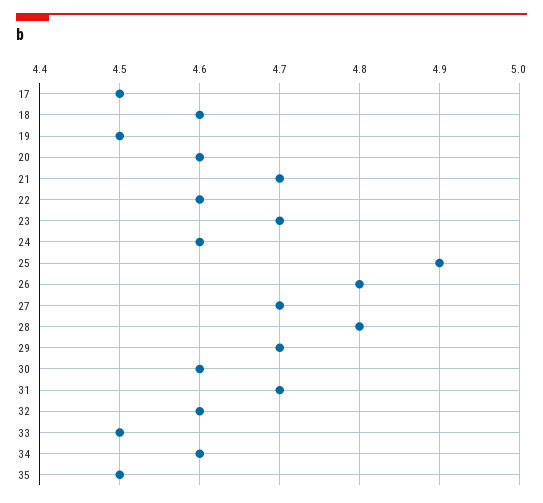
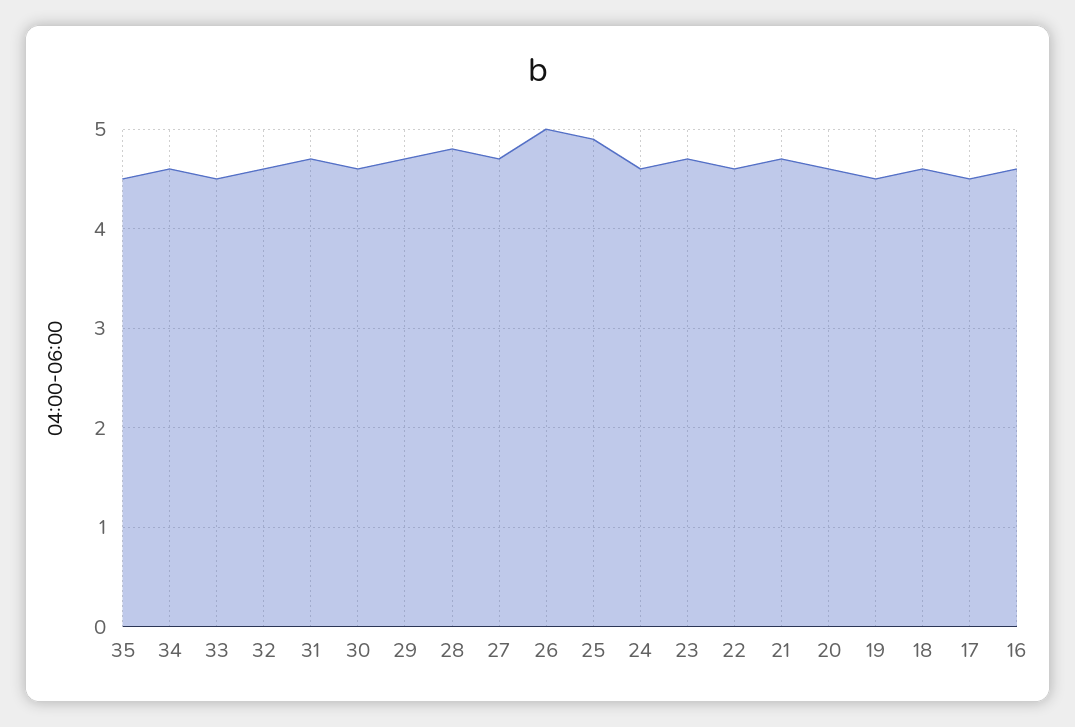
26: 4.8 -> 5
16: none -> 4.6

